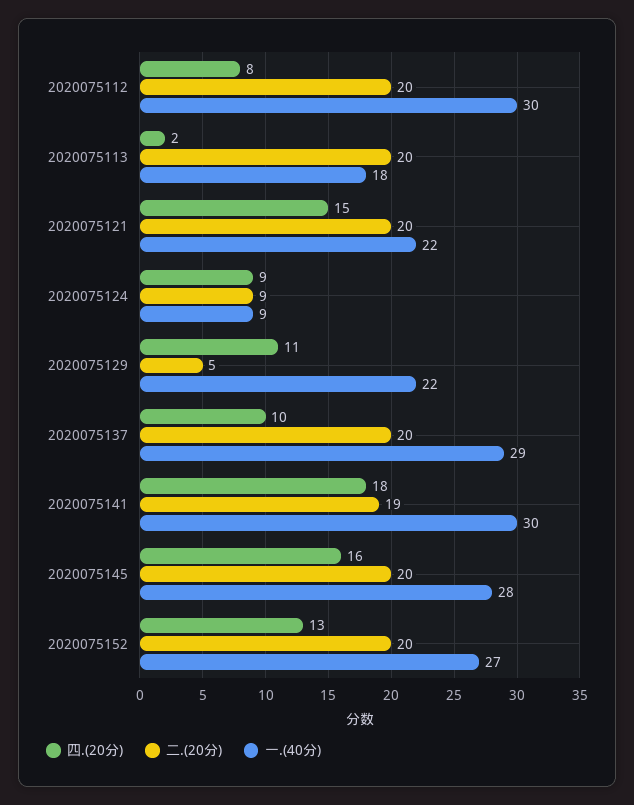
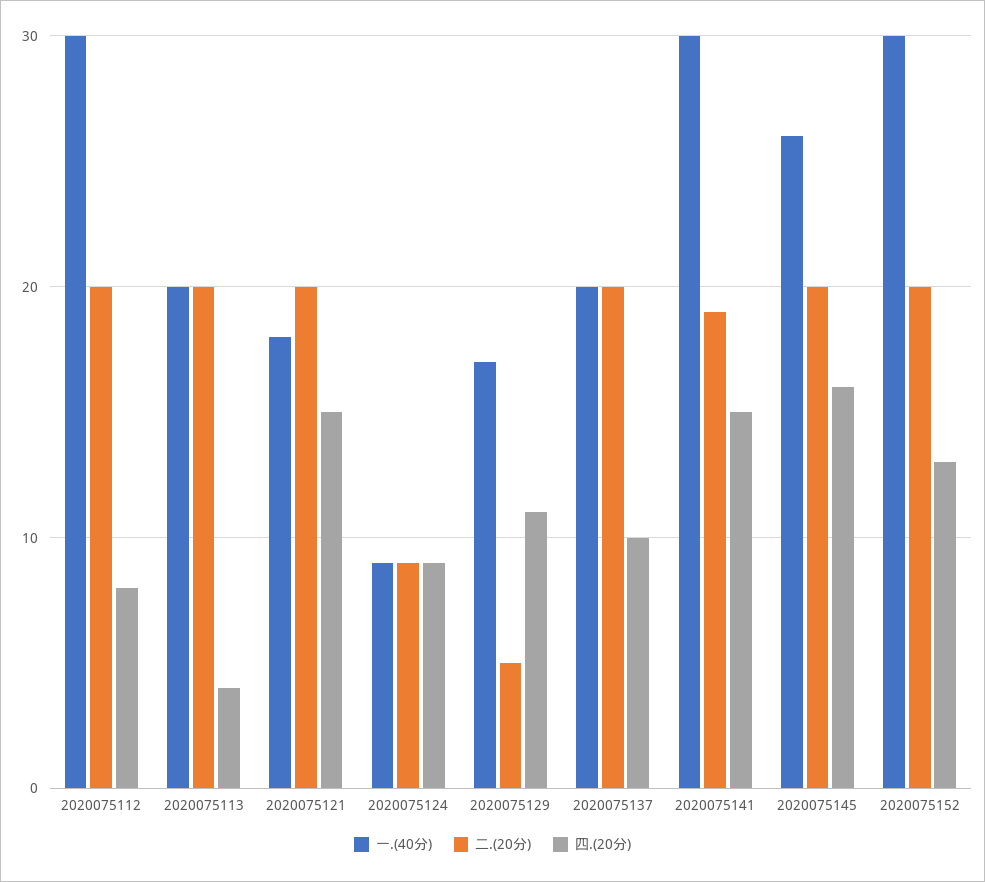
四.(20分), 2020075113: 2 -> 4
一.(40分), 2020075113: 18 -> 20
一.(40分), 2020075121: 22 -> 18
一.(40分), 2020075129: 22 -> 17
一.(40分), 2020075137: 29 -> 20
四.(20分), 2020075141: 18 -> 15
一.(40分), 2020075145: 28 -> 26
一.(40分), 2020075152: 27 -> 30

